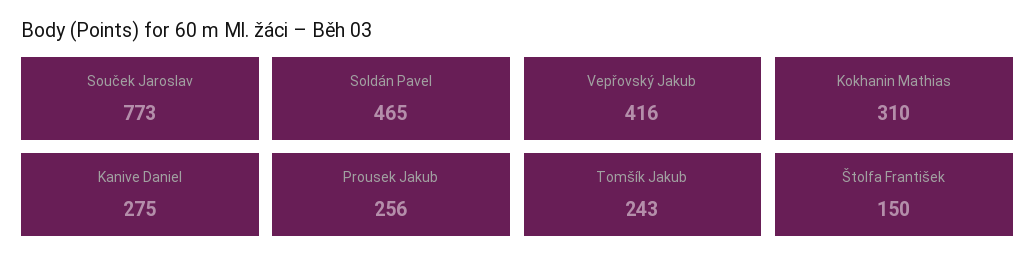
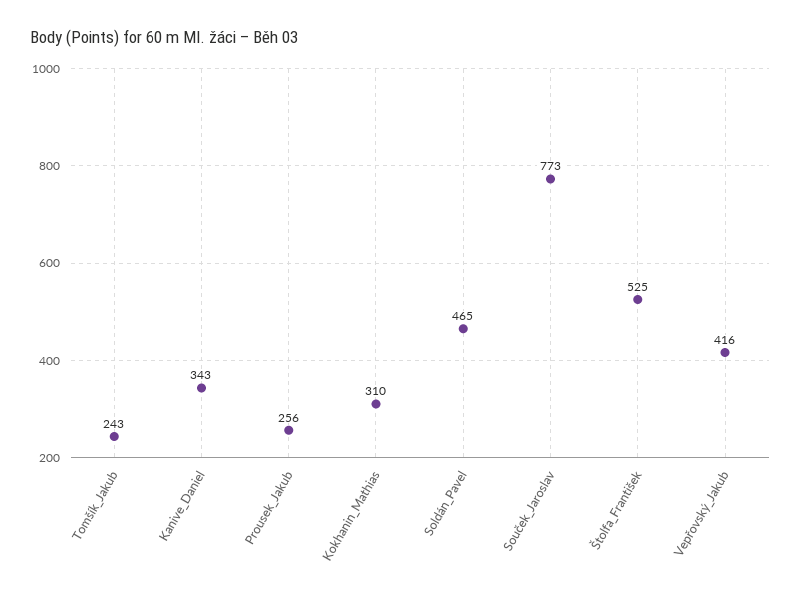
Kanive Daniel: 275 -> 343
Štolfa František: 150 -> 525

